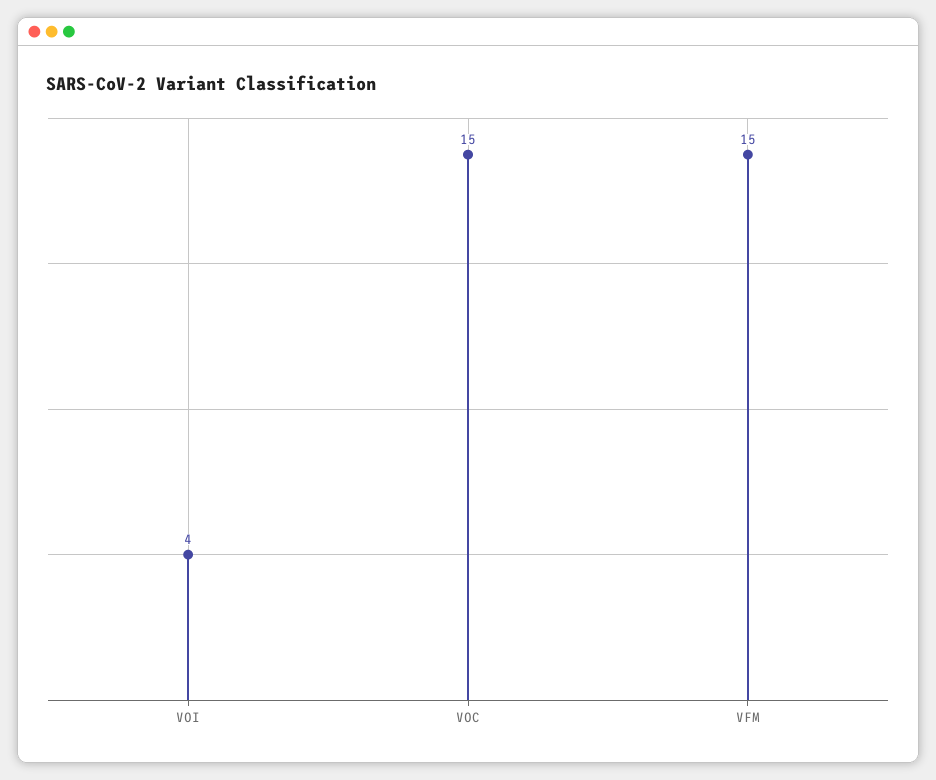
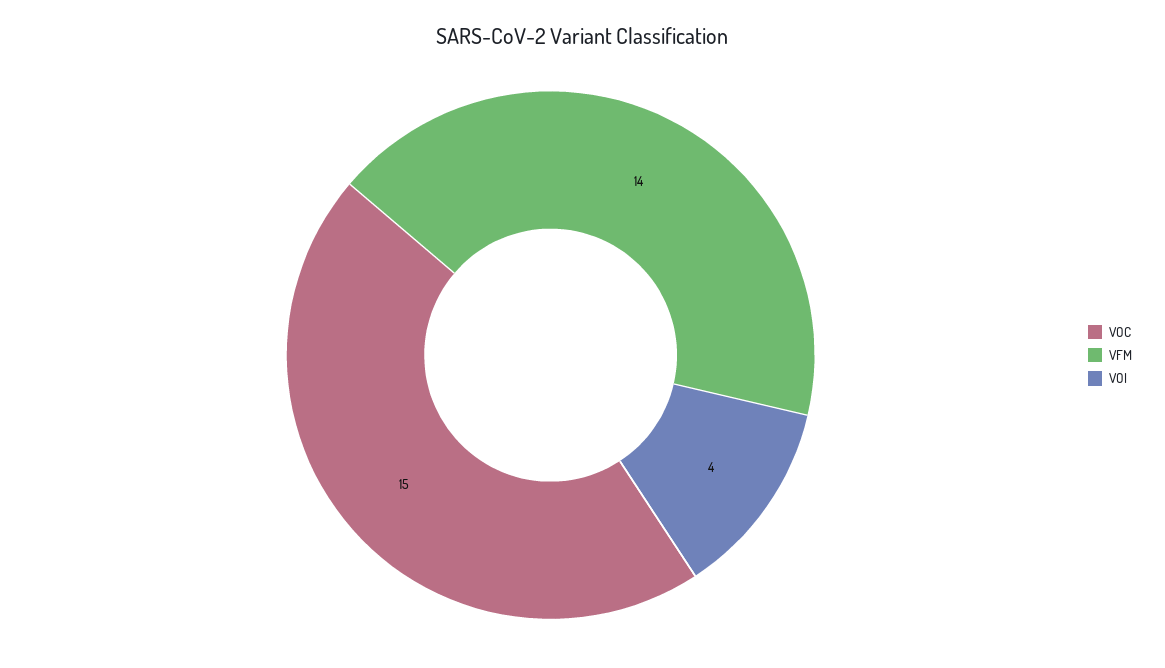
VFM: 15 -> 14

